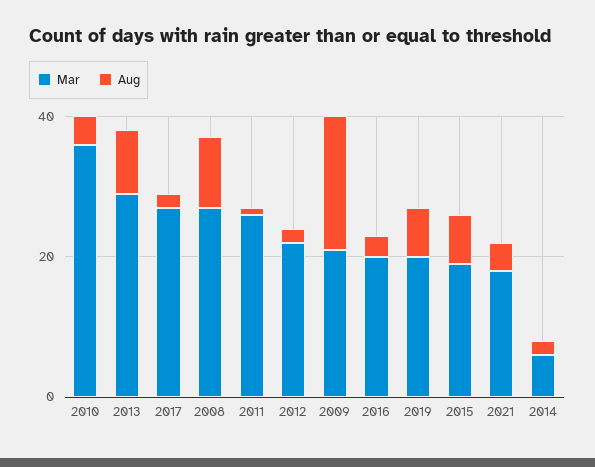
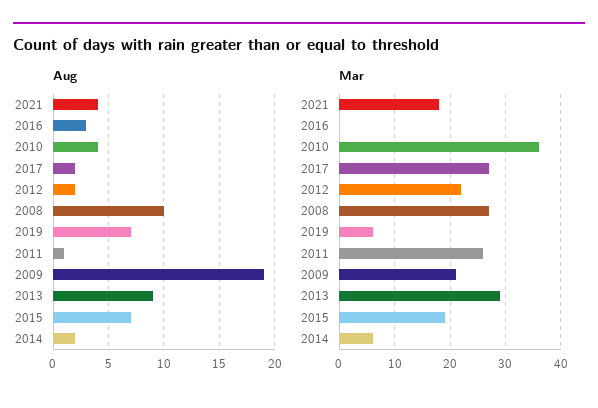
Mar, 2016: 20 -> 0
Mar, 2019: 20 -> 5

